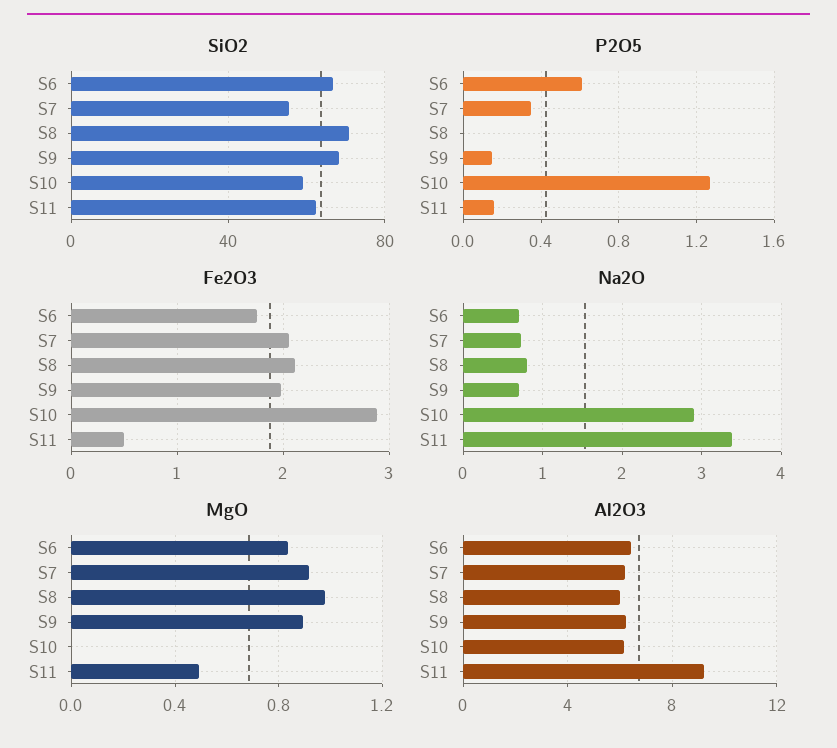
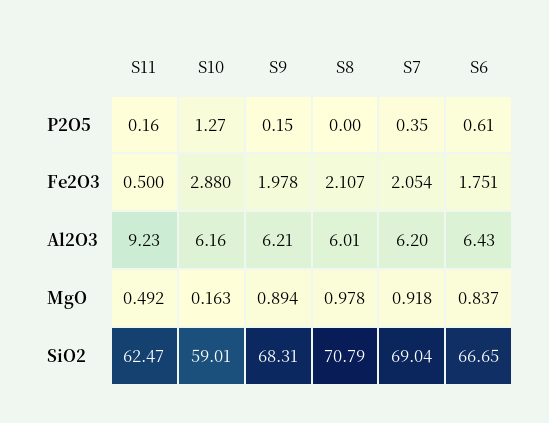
SiO2, S7: 55 -> 69.04
Na2O, S6: 0.7 -> none
Na2O, S7: 0.7 -> none
Na2O, S8: 0.8 -> none
Na2O, S9: 0.7 -> none
Na2O, S10: 2.9 -> none
Na2O, S11: 3.4 -> none
MgO, S10: 0 -> 0.163

